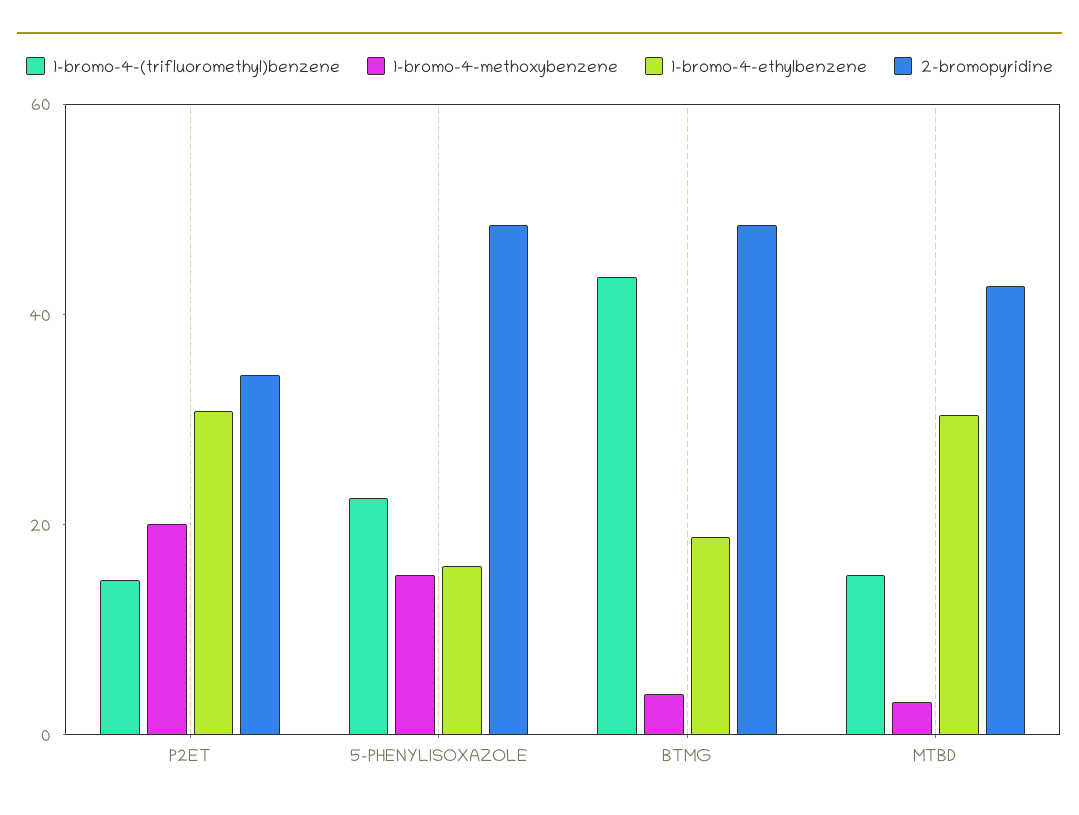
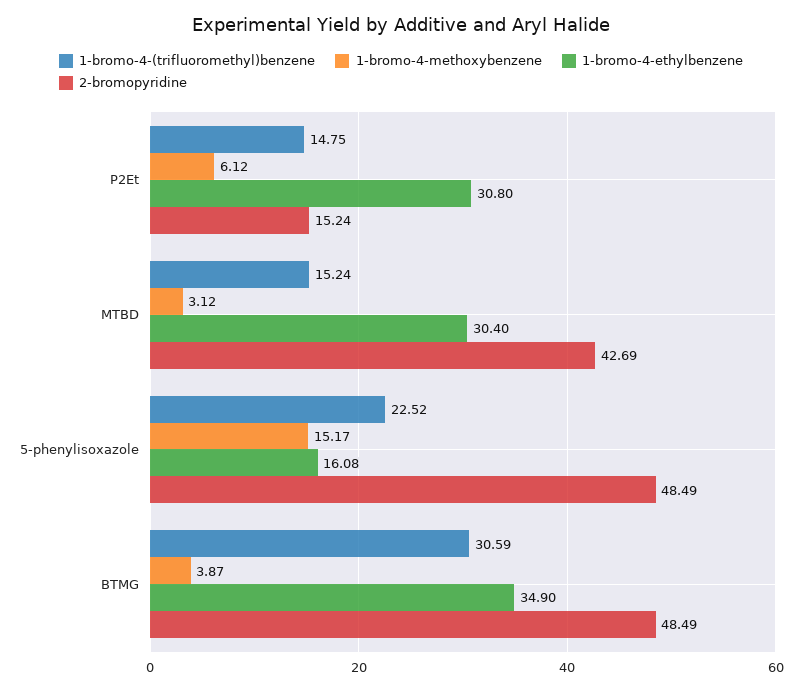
1-bromo-4-methoxybenzene, P2ET: 20 -> 6.12
2-bromopyridine, P2ET: 35 -> 15.24
1-bromo-4-(trifluoromethyl)benzene, BTMG: 45 -> 30.59
1-bromo-4-ethylbenzene, BTMG: 20 -> 34.9

